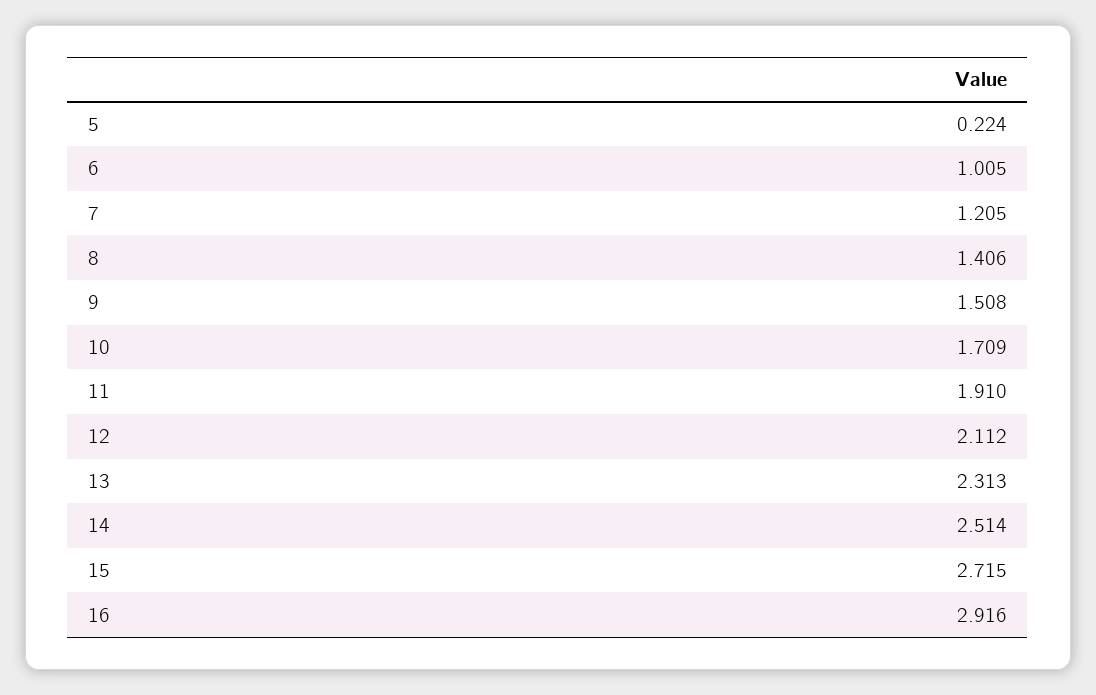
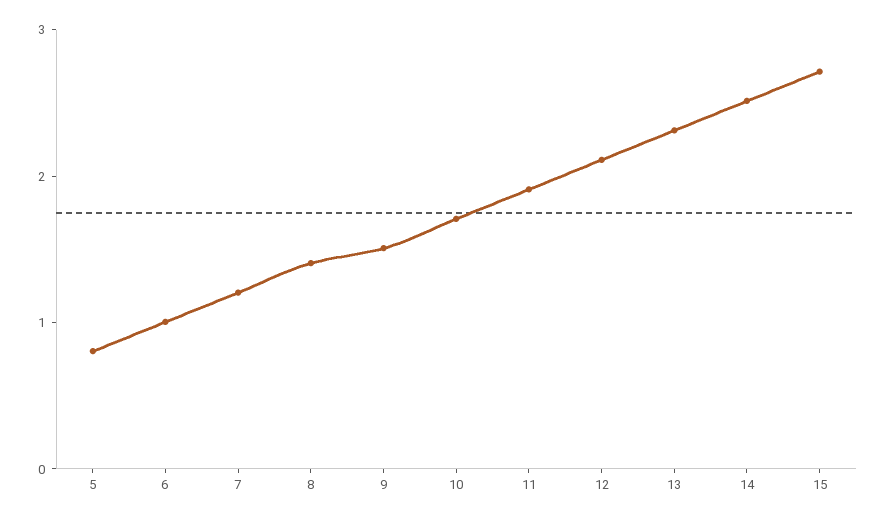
5: 0.224 -> 0.8
16: 2.916 -> none

